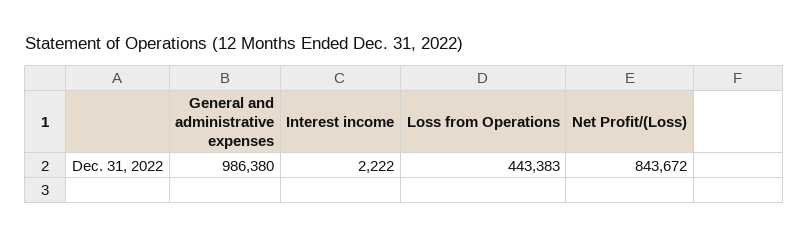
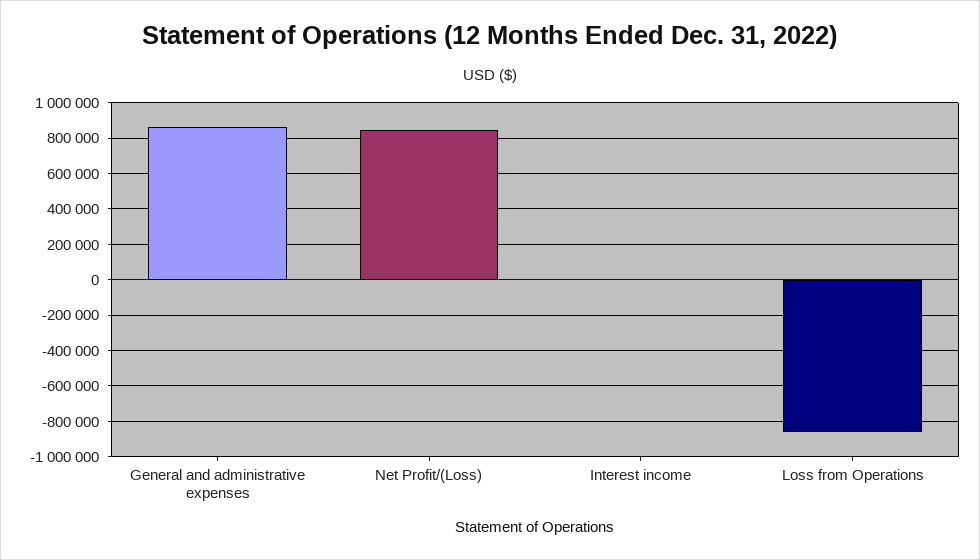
General and administrative expenses: 986380 -> 850000
Loss from Operations: 443383 -> -850000

